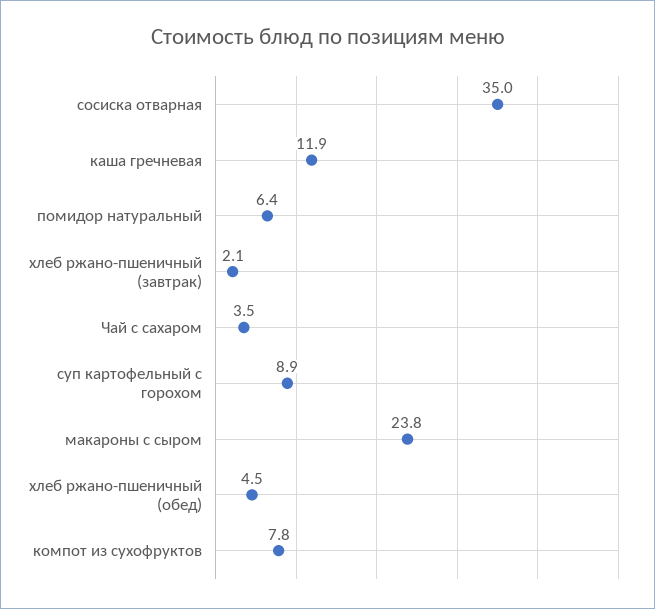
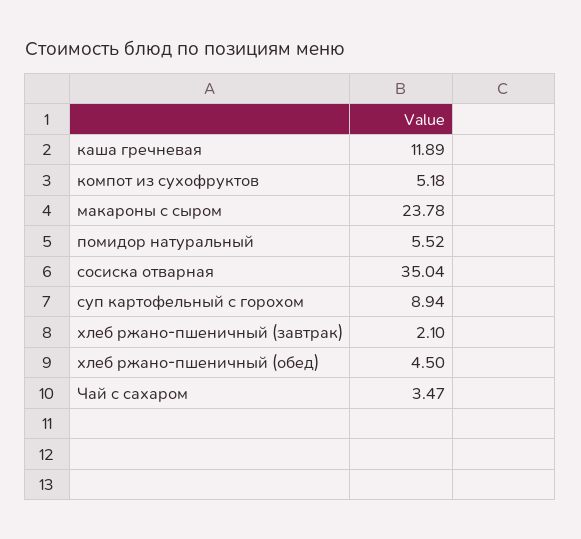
помидор натуральный: 6.4 -> 5.52
компот из сухофруктов: 7.8 -> 5.18

